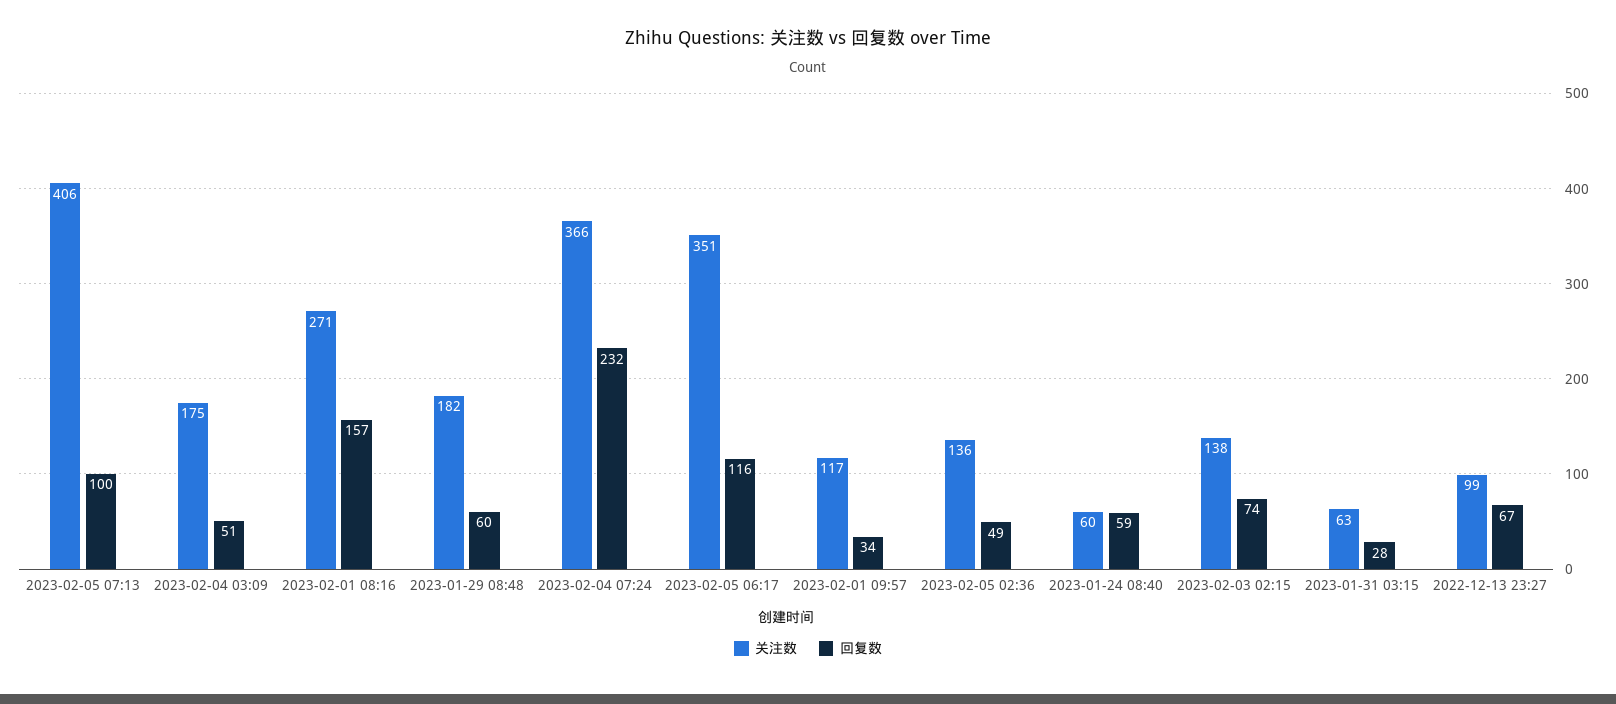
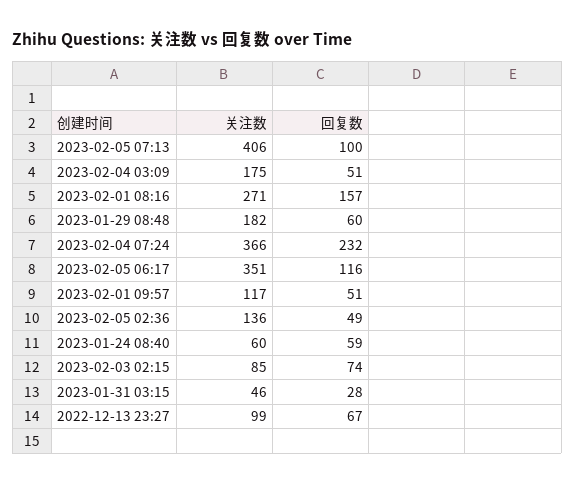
回复数, 2023-02-01 09:57: 34 -> 51
关注数, 2023-02-03 02:15: 138 -> 85
关注数, 2023-01-31 03:15: 63 -> 46

